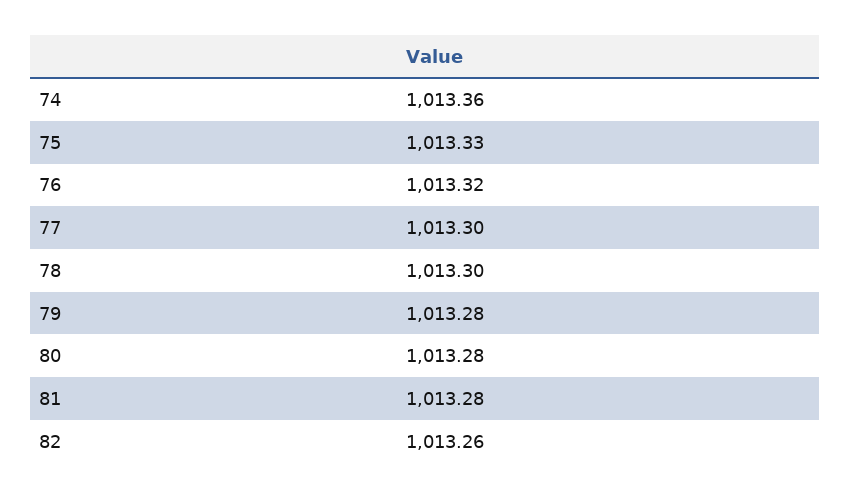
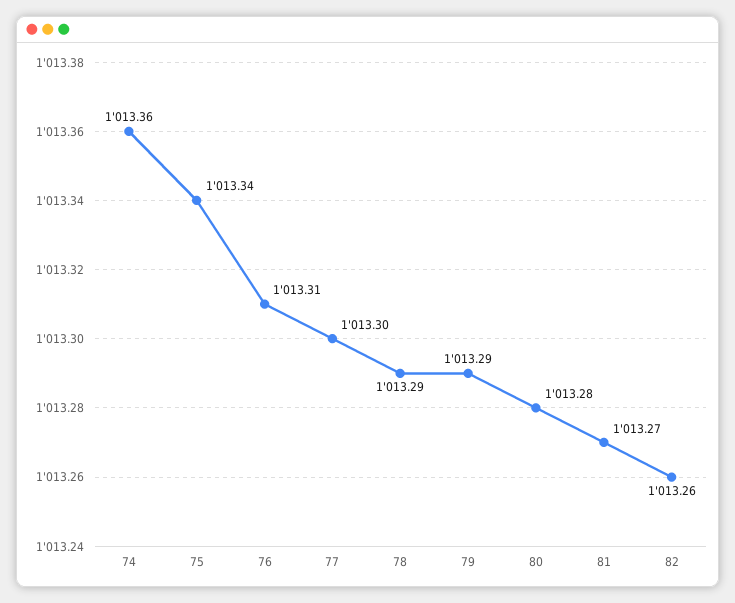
75: 1013.33 -> 1013.34
76: 1013.32 -> 1013.31
78: 1013.3 -> 1013.29
79: 1013.28 -> 1013.29
81: 1013.28 -> 1013.27

